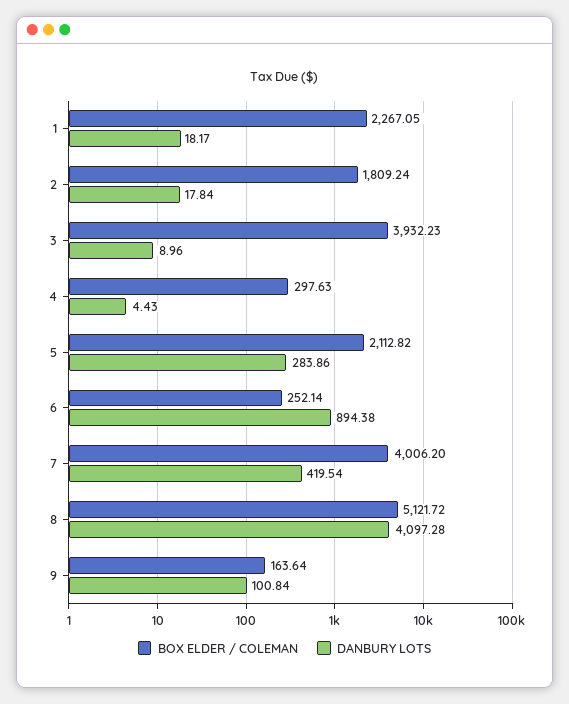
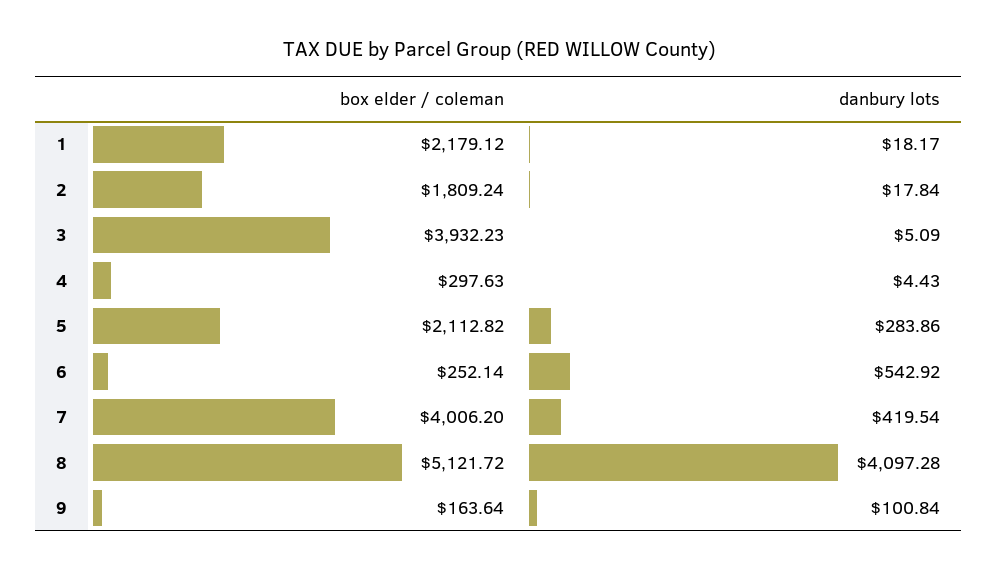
BOX ELDER / COLEMAN, 1: 2267.05 -> 2179.12
DANBURY LOTS, 3: 8.96 -> 5.09
DANBURY LOTS, 6: 894.38 -> 542.92

